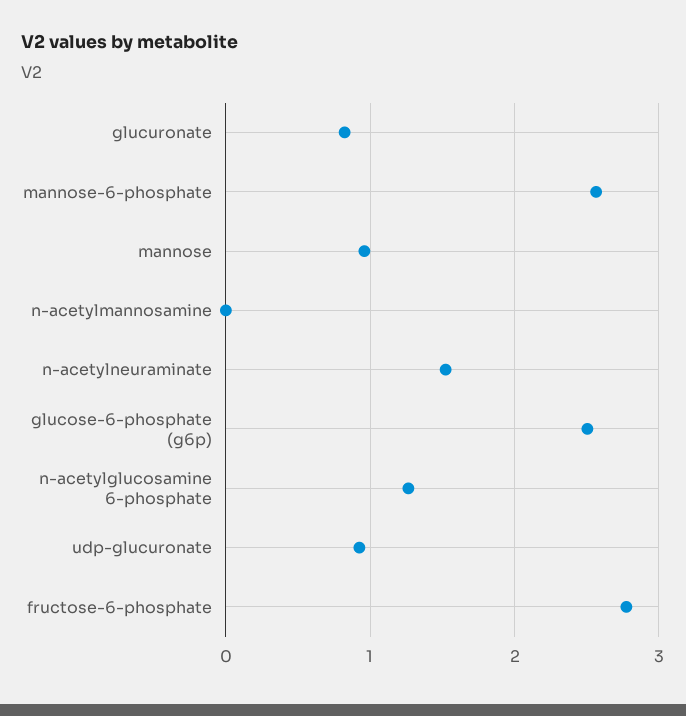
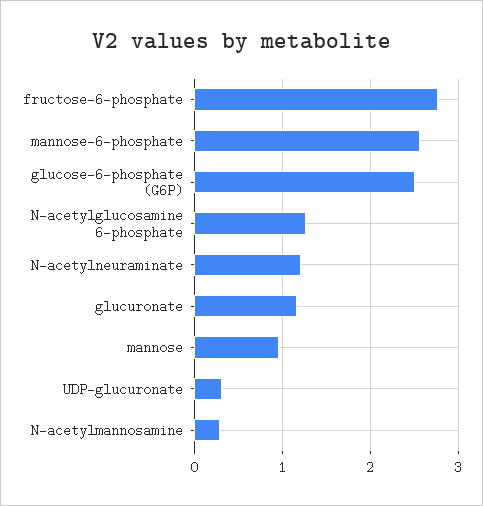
glucuronate: 0.8 -> 1.2
n-acetylmannosamine: 0 -> 0.3
n-acetylneuraminate: 1.5 -> 1.2
udp-glucuronate: 0.9 -> 0.3

